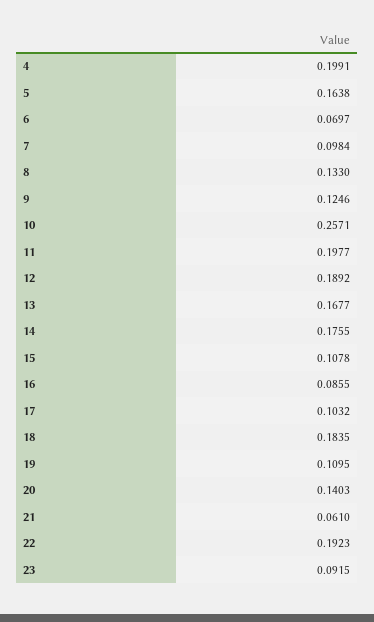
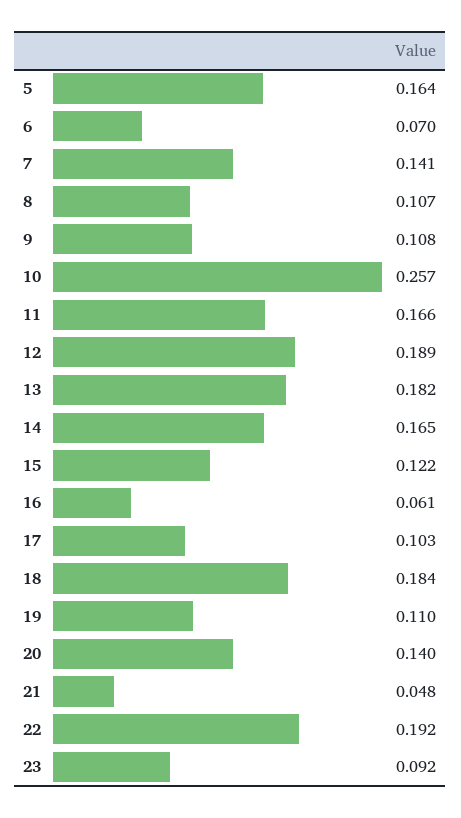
4: 0.1991 -> none
7: 0.0984 -> 0.141
8: 0.133 -> 0.107
9: 0.1246 -> 0.108
11: 0.1977 -> 0.166
13: 0.1677 -> 0.182
14: 0.1755 -> 0.165
15: 0.1078 -> 0.122
16: 0.0855 -> 0.061
21: 0.061 -> 0.048

